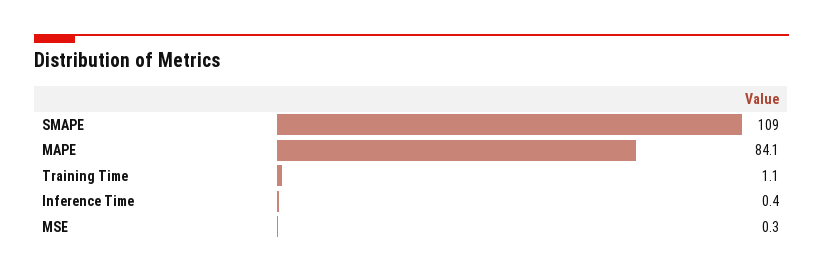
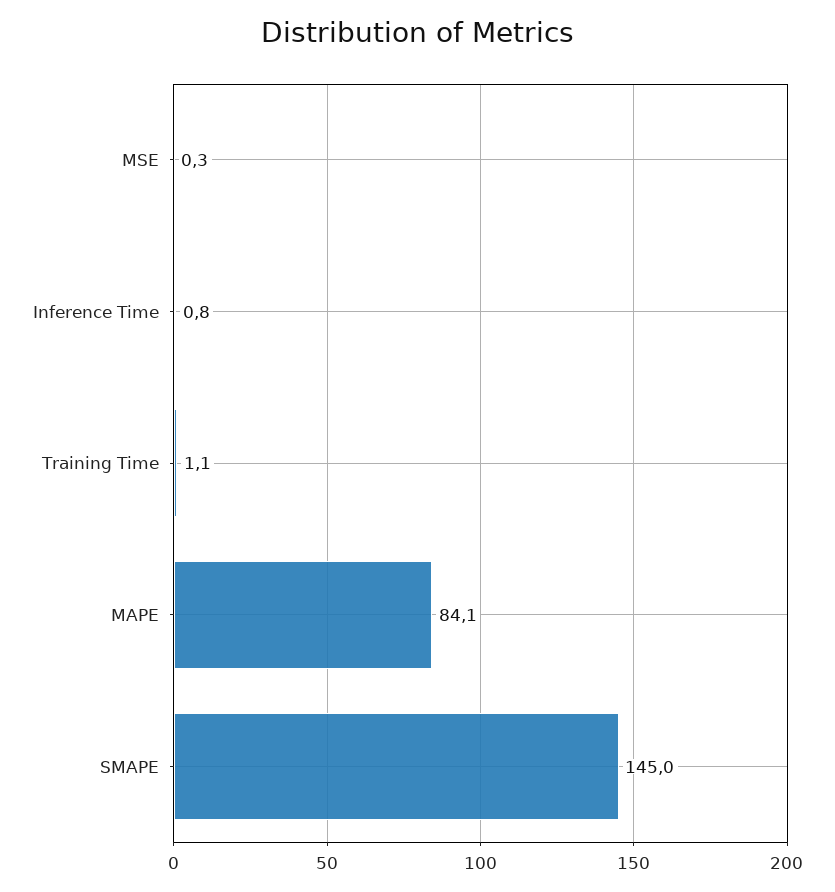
SMAPE: 109 -> 145
Inference Time: 0.4 -> 0.8

